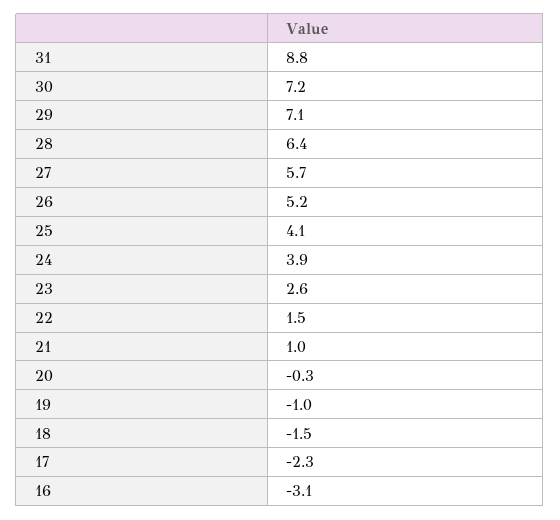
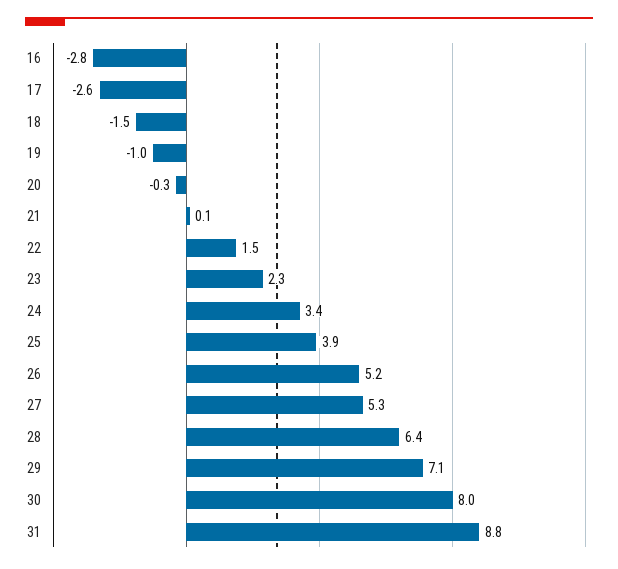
30: 7.2 -> 8
27: 5.7 -> 5.3
25: 4.1 -> 3.9
24: 3.9 -> 3.4
23: 2.6 -> 2.3
21: 1 -> 0.1
17: -2.3 -> -2.6
16: -3.1 -> -2.8

